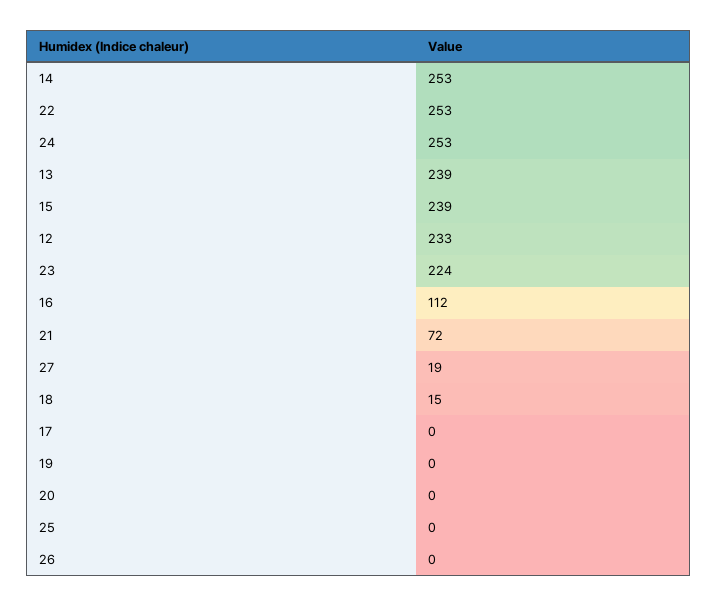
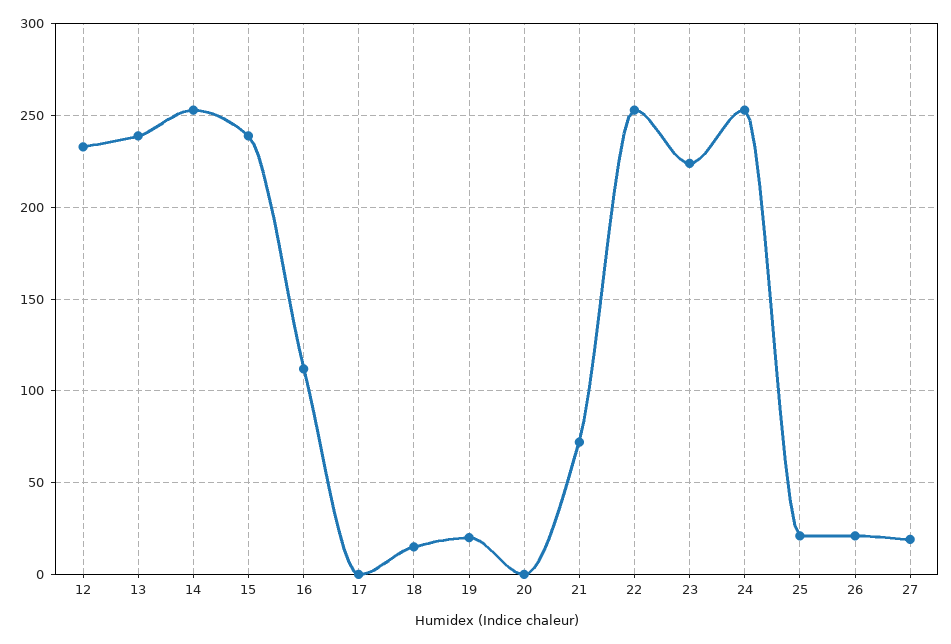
19: 0 -> 20
25: 0 -> 20
26: 0 -> 20

